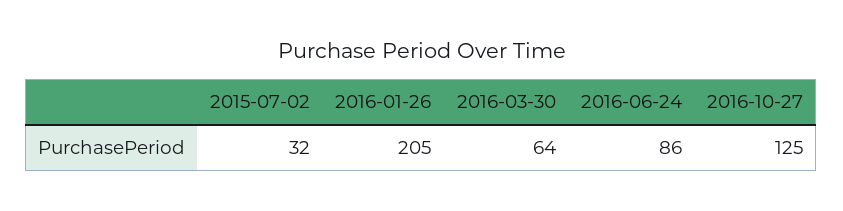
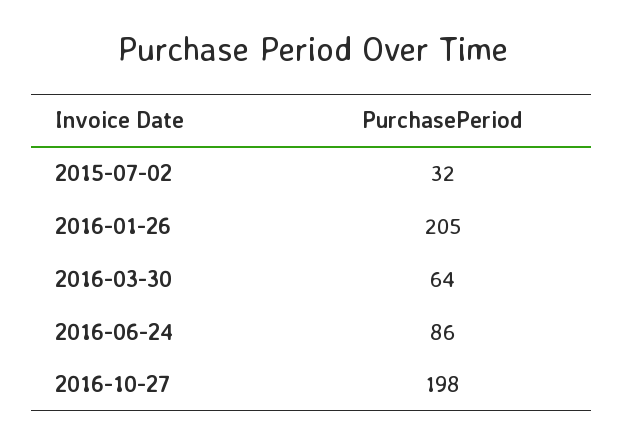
2016-10-27: 125 -> 198

